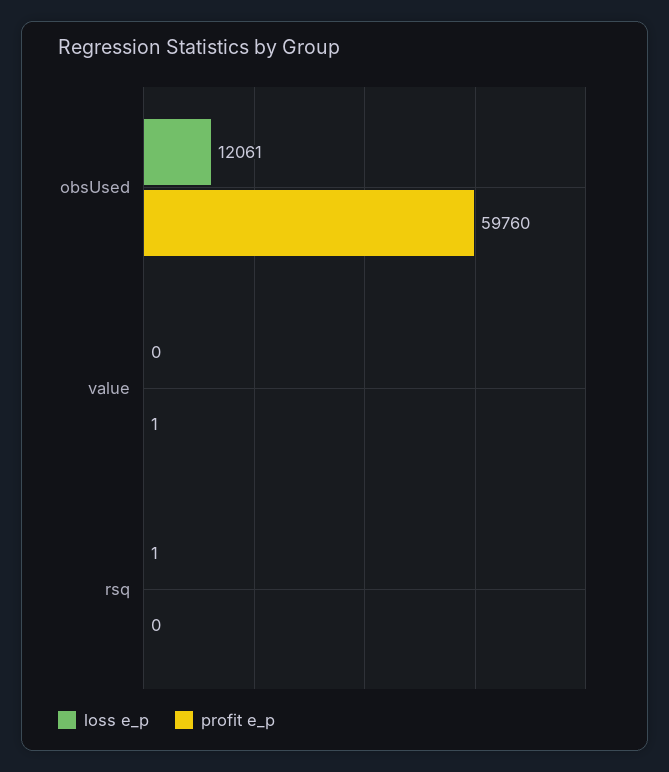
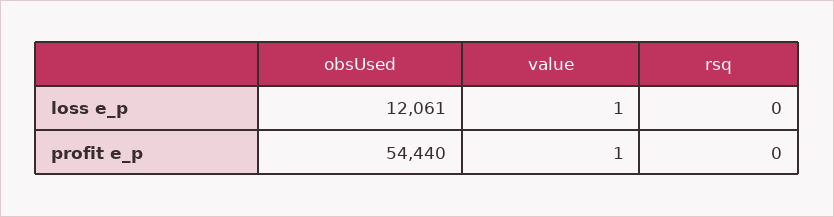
profit e_p, obsUsed: 59760 -> 54440
loss e_p, value: 0 -> 1
loss e_p, rsq: 1 -> 0

